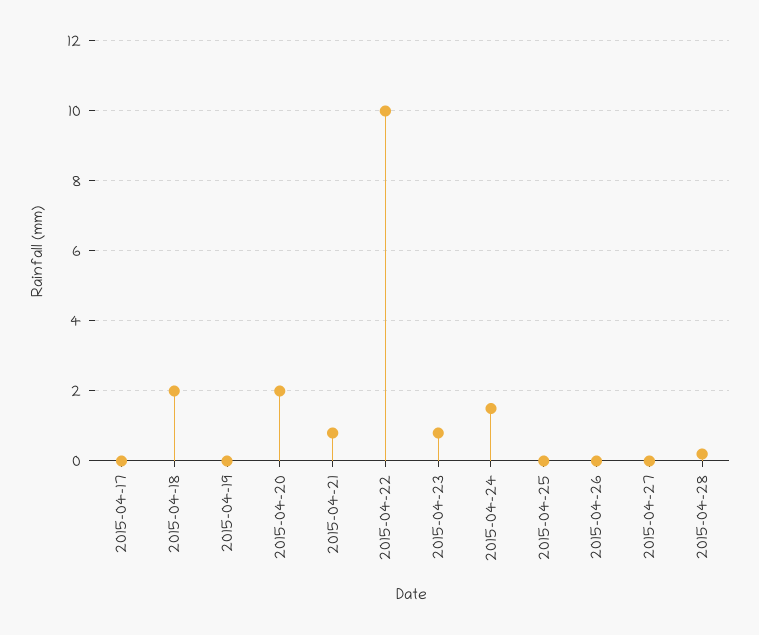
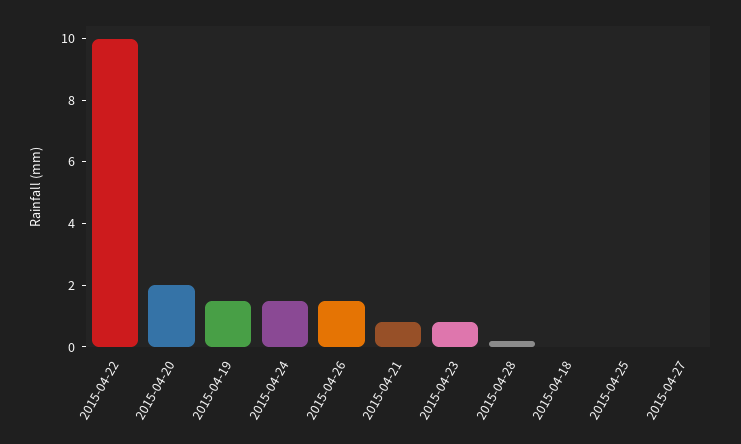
2015-04-17: 0 -> none
2015-04-18: 2 -> 0
2015-04-19: 0 -> 1.5
2015-04-26: 0 -> 1.5

